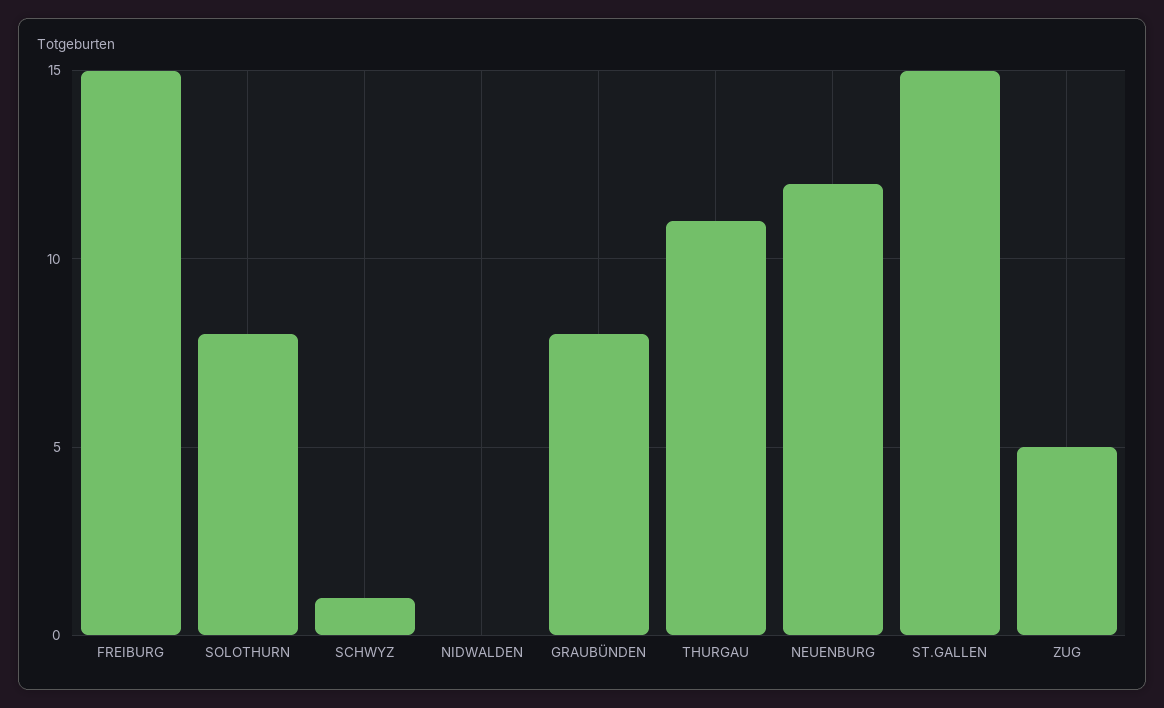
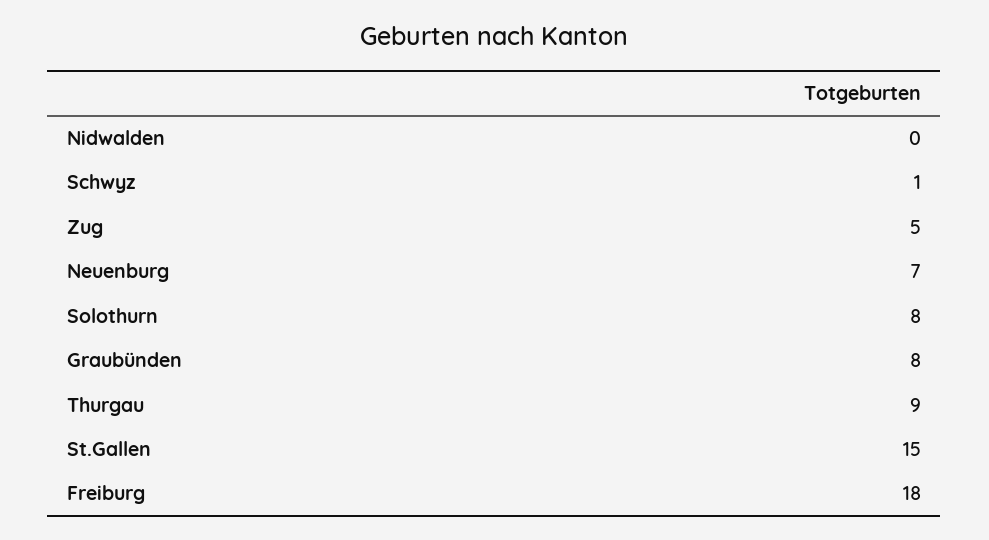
FREIBURG: 15 -> 18
THURGAU: 11 -> 9
NEUENBURG: 12 -> 7

